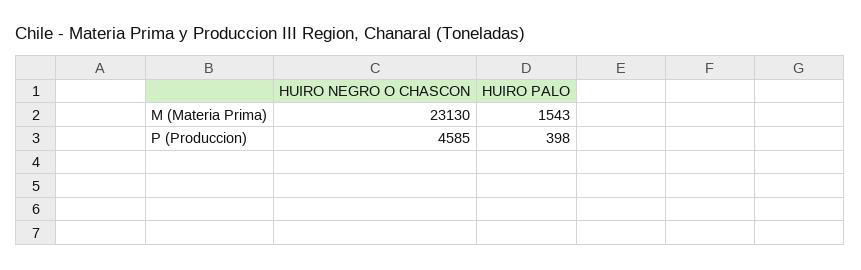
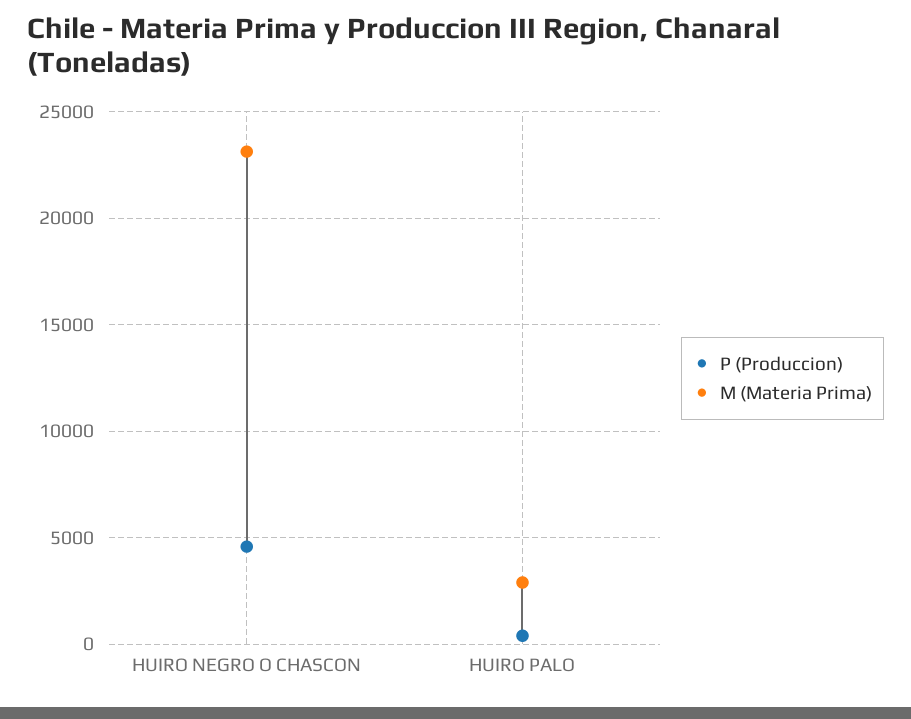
M (Materia Prima), HUIRO PALO: 1543 -> 3000

